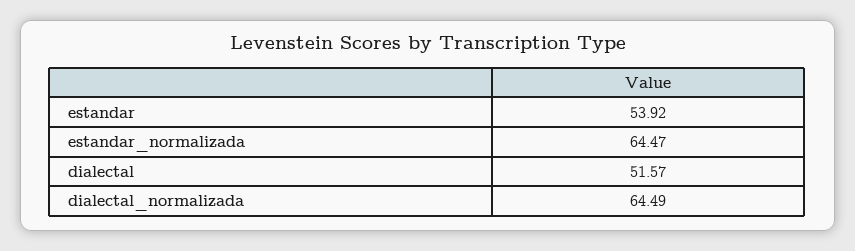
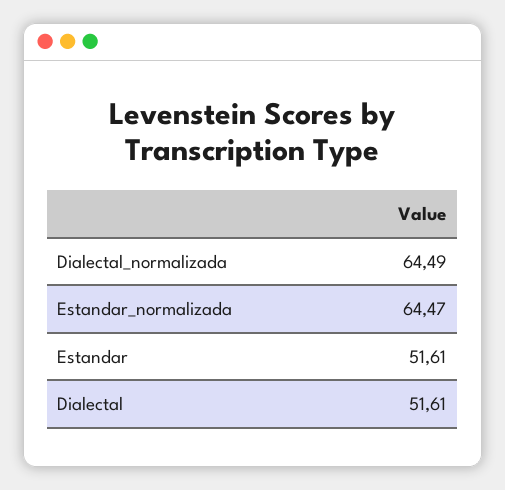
estandar: 53.92 -> 51.61
dialectal: 51.57 -> 51.61

